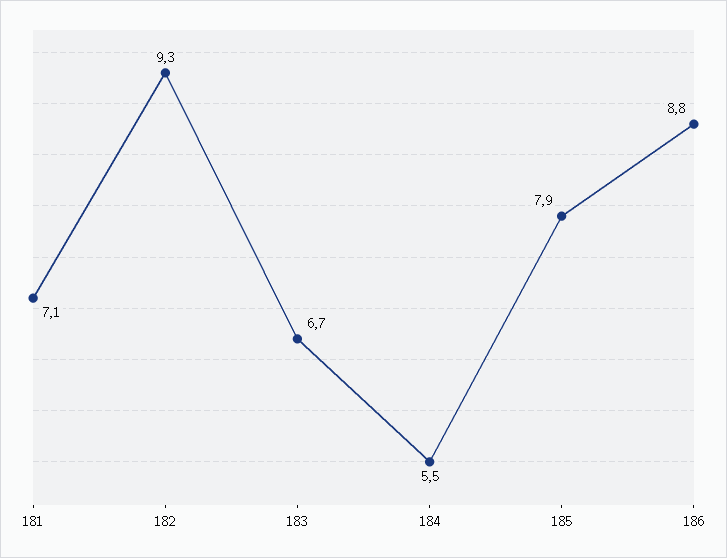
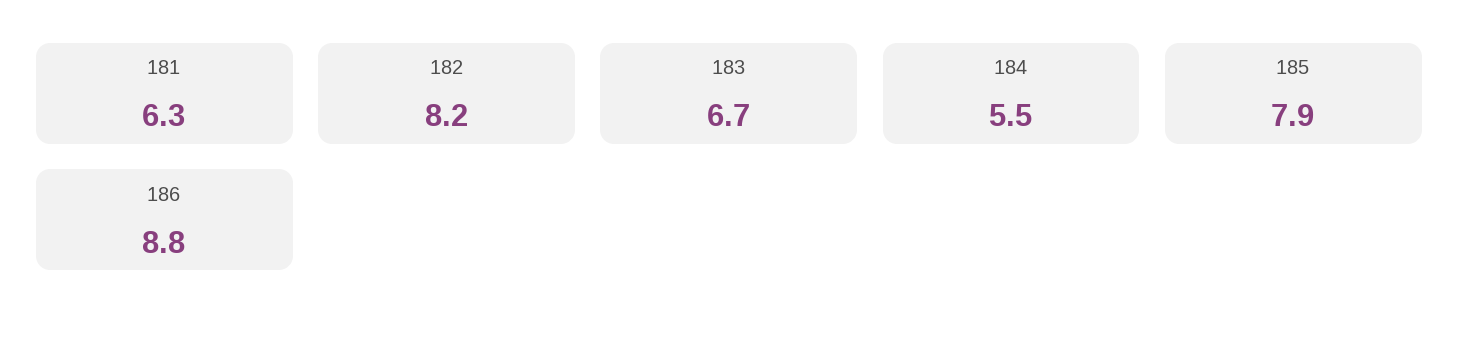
181: 7.1 -> 6.3
182: 9.3 -> 8.2

